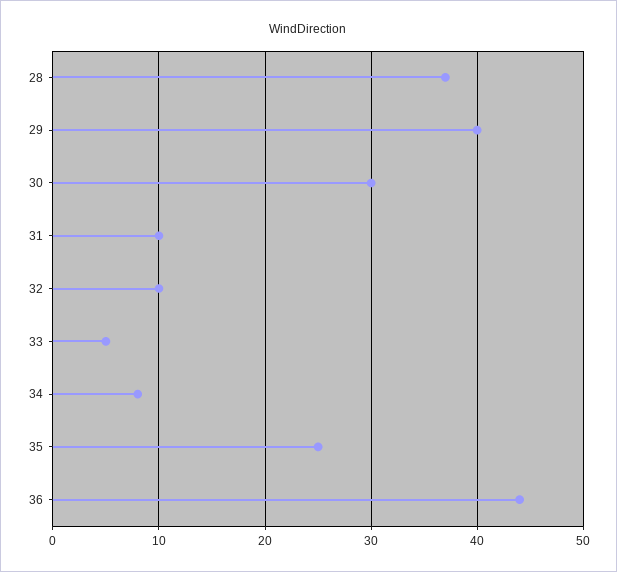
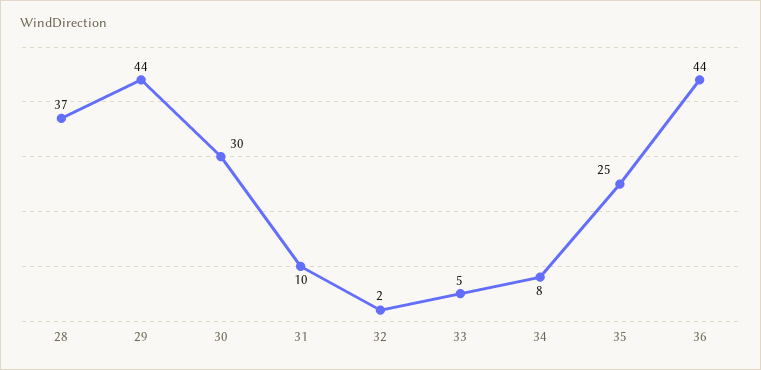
29: 40 -> 44
32: 10 -> 2

